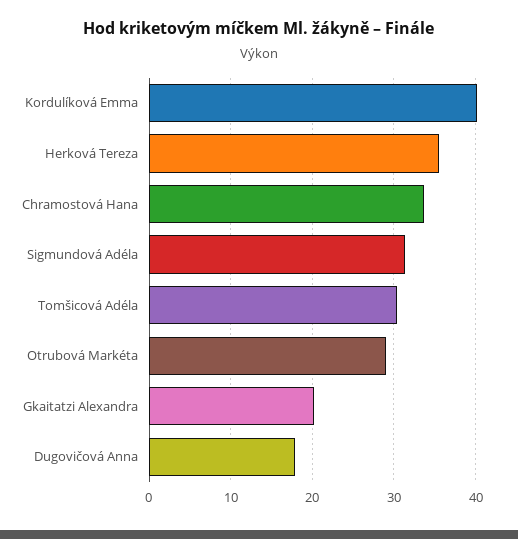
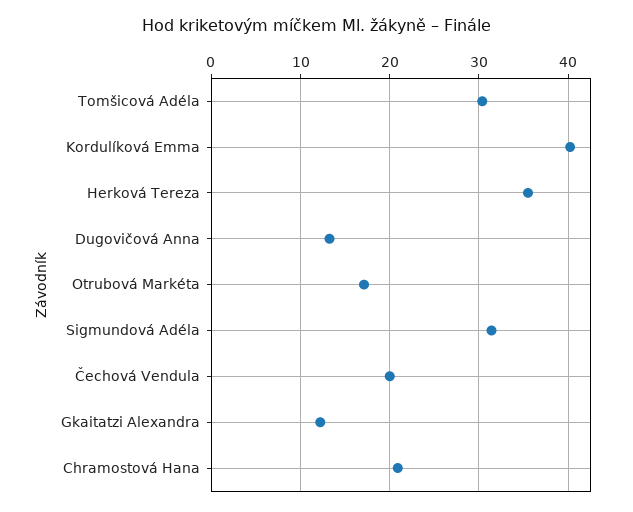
Chramostová Hana: 34 -> 21
Otrubová Markéta: 29 -> 17
Gkaitatzi Alexandra: 20 -> 12
Dugovičová Anna: 18 -> 13
Čechová Vendula: none -> 20

